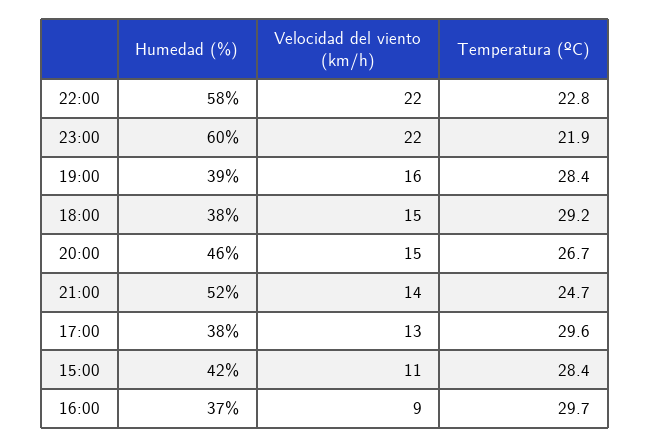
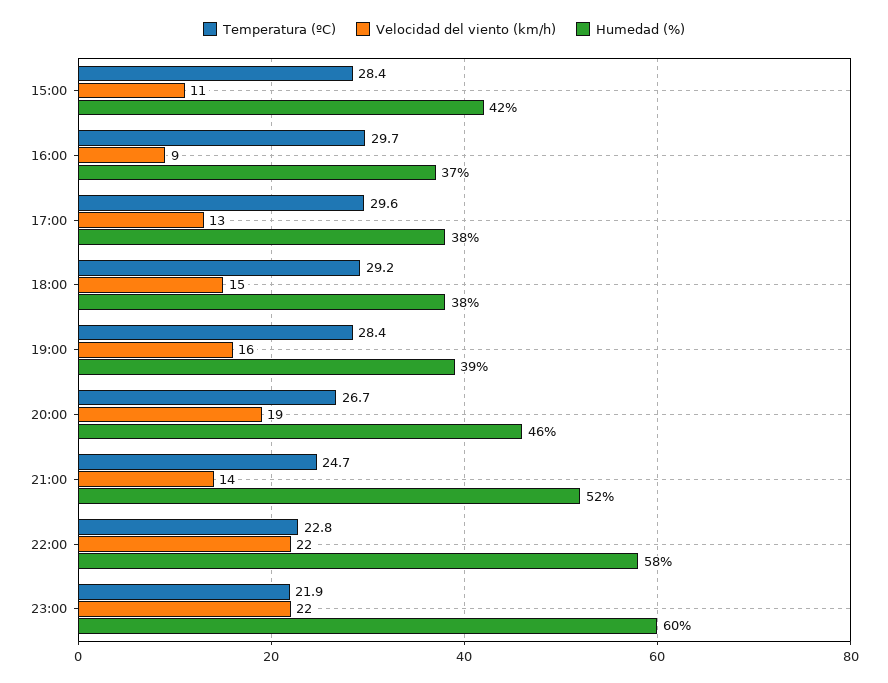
Velocidad del viento (km/h), 20:00: 15 -> 19

